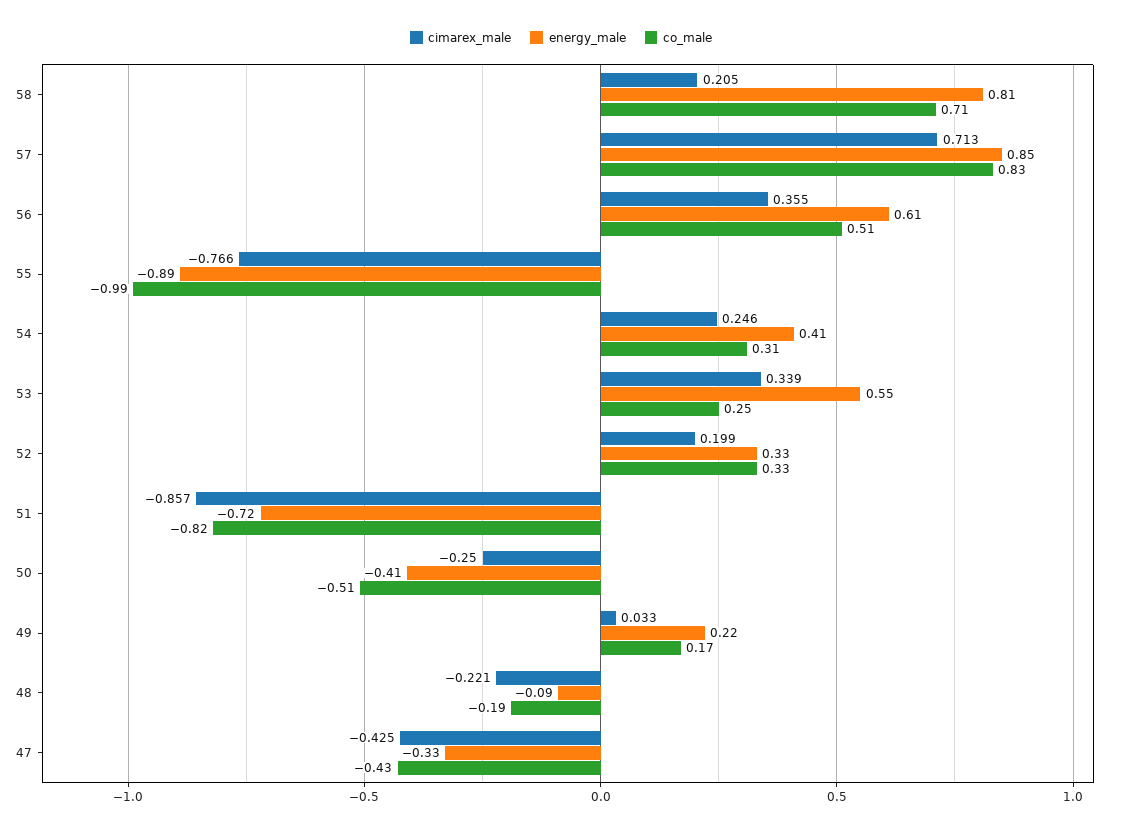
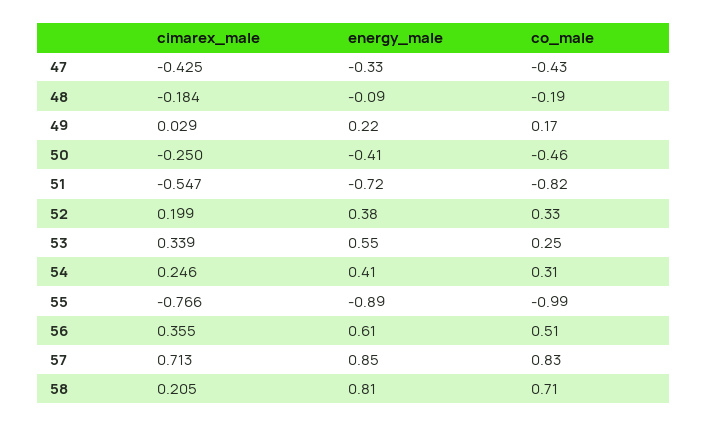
energy_male, 52: 0.33 -> 0.38
cimarex_male, 51: -0.857 -> -0.547
co_male, 50: -0.51 -> -0.46
cimarex_male, 49: 0.033 -> 0.029
cimarex_male, 48: -0.221 -> -0.184

